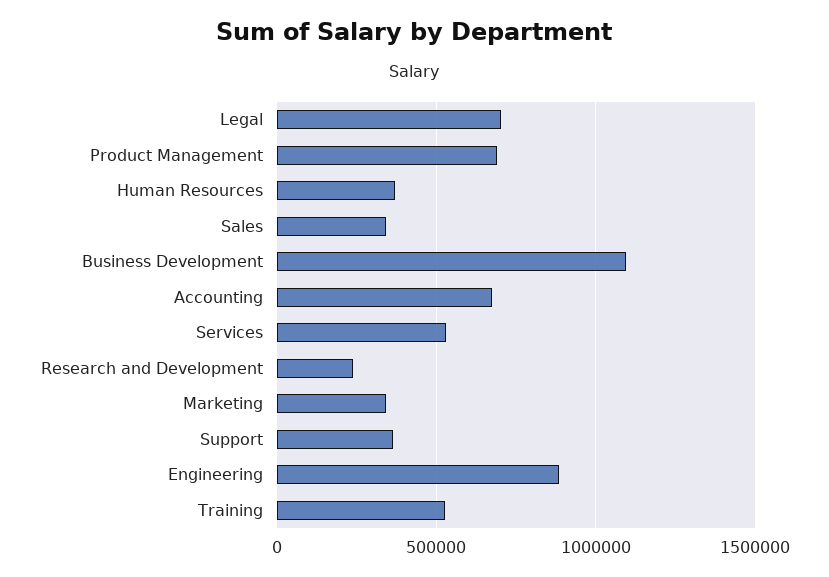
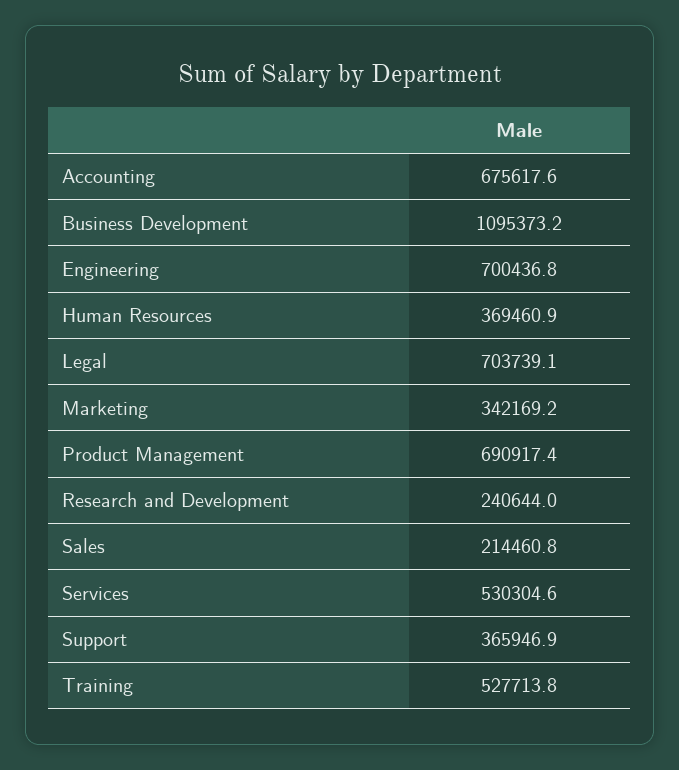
Sales: 350000 -> 214460.8
Engineering: 900000 -> 700436.8

